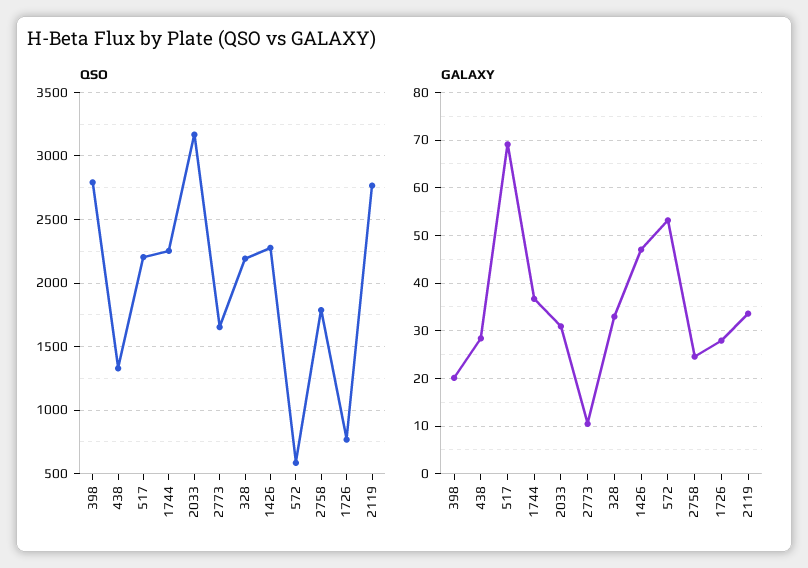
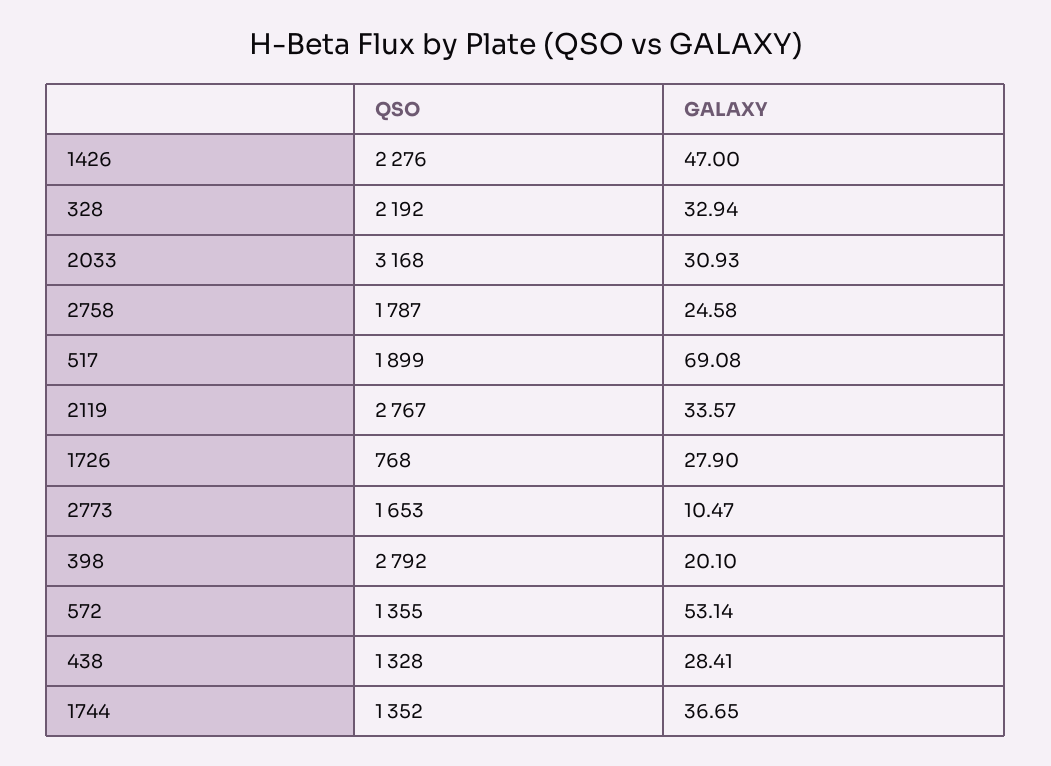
QSO, 517: 2200 -> 1899
QSO, 1744: 2250 -> 1352
QSO, 572: 600 -> 1355

